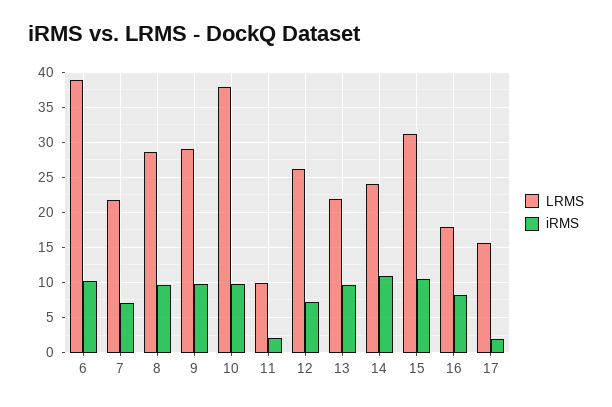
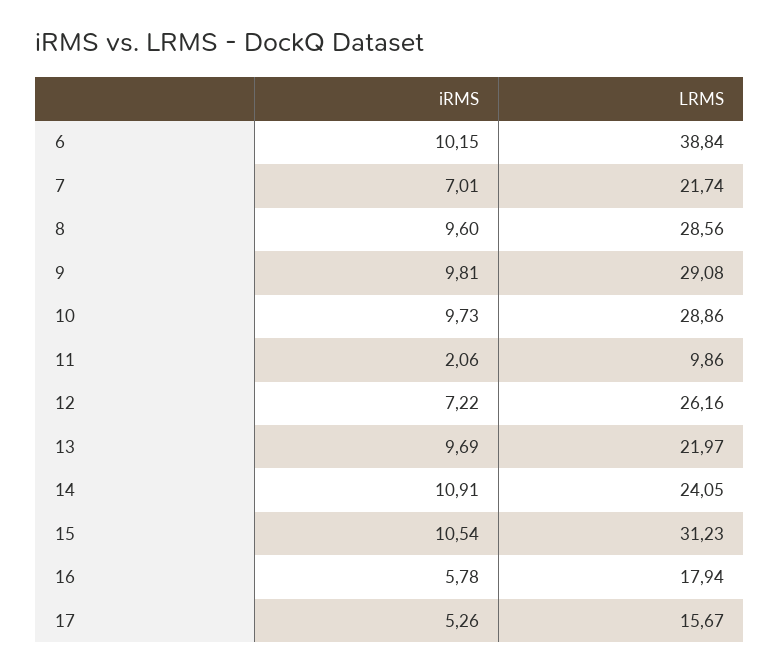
LRMS, 10: 38 -> 28.86
iRMS, 16: 8 -> 5.78
iRMS, 17: 2 -> 5.26

